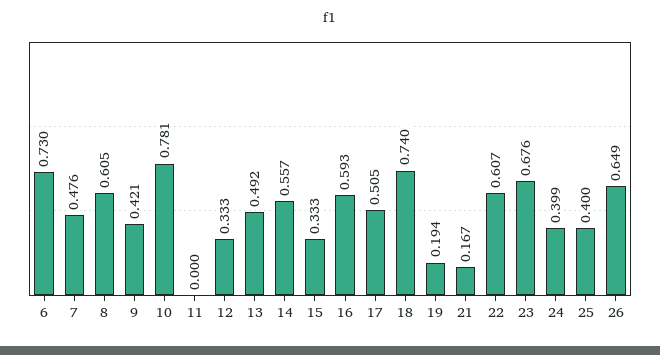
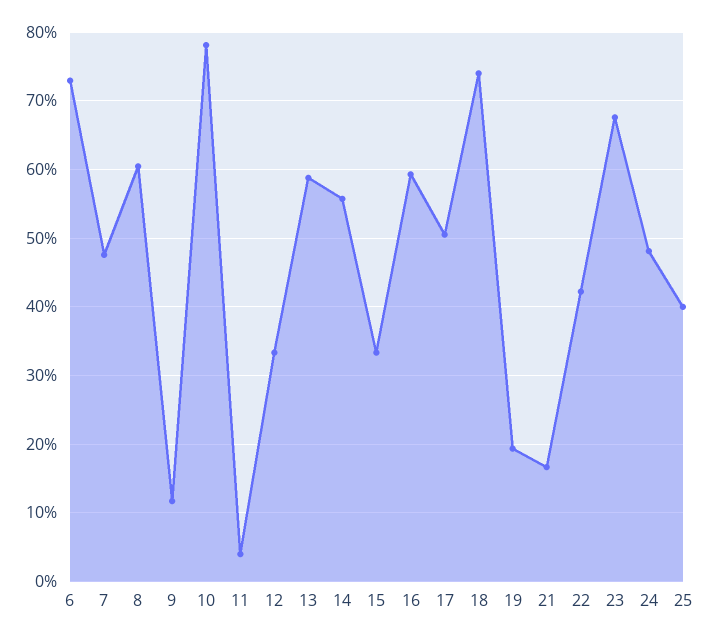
9: 0.421 -> 0.12
11: 0 -> 0.04
13: 0.492 -> 0.59
22: 0.607 -> 0.42
24: 0.399 -> 0.48
26: 0.649 -> none

